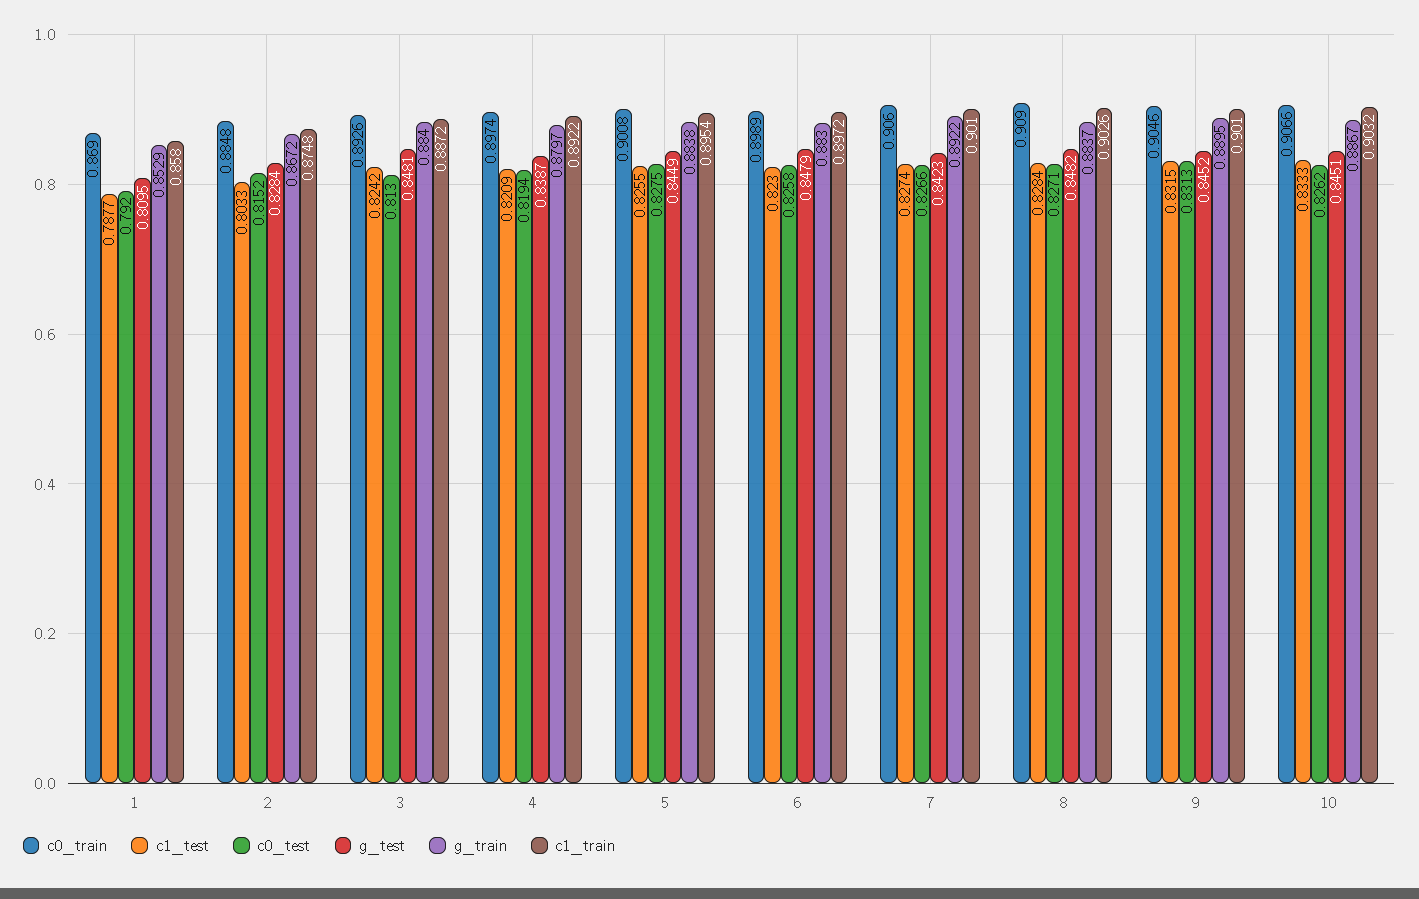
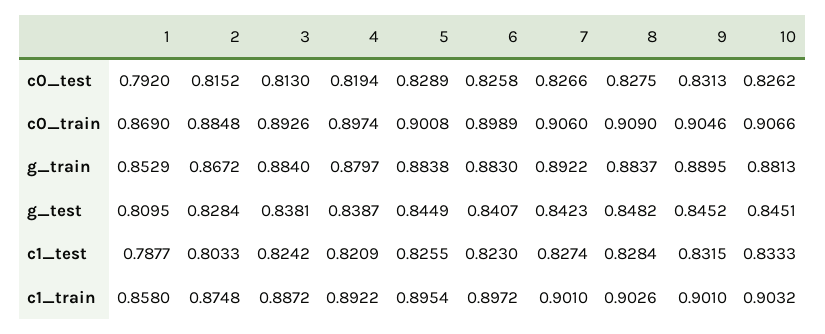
g_test, 3: 0.8481 -> 0.8381
c0_test, 5: 0.8275 -> 0.8289
g_test, 6: 0.8479 -> 0.8407
c0_test, 8: 0.8271 -> 0.8275
g_train, 10: 0.8867 -> 0.8813

